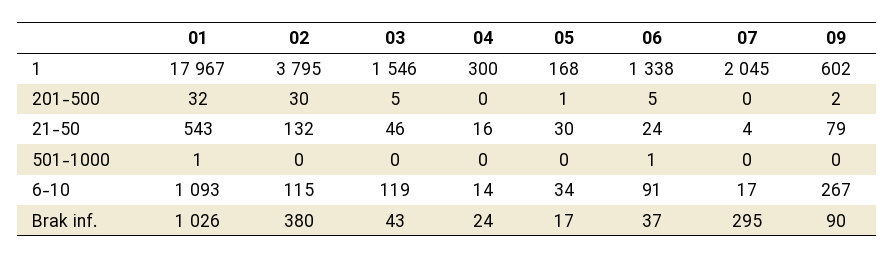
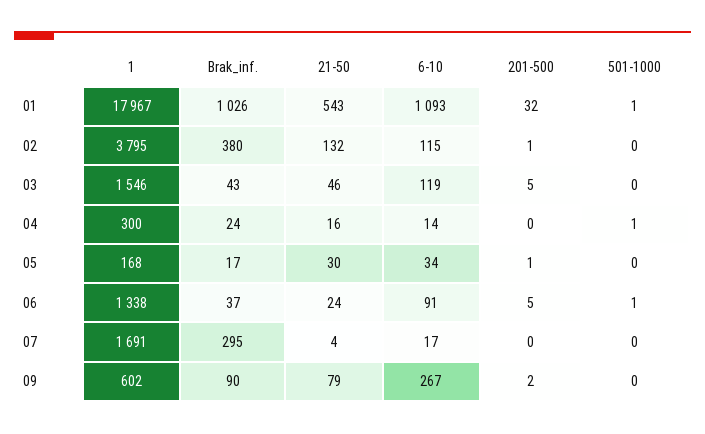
07, 1: 2045 -> 1691
02, 201-500: 30 -> 1
04, 501-1000: 0 -> 1

